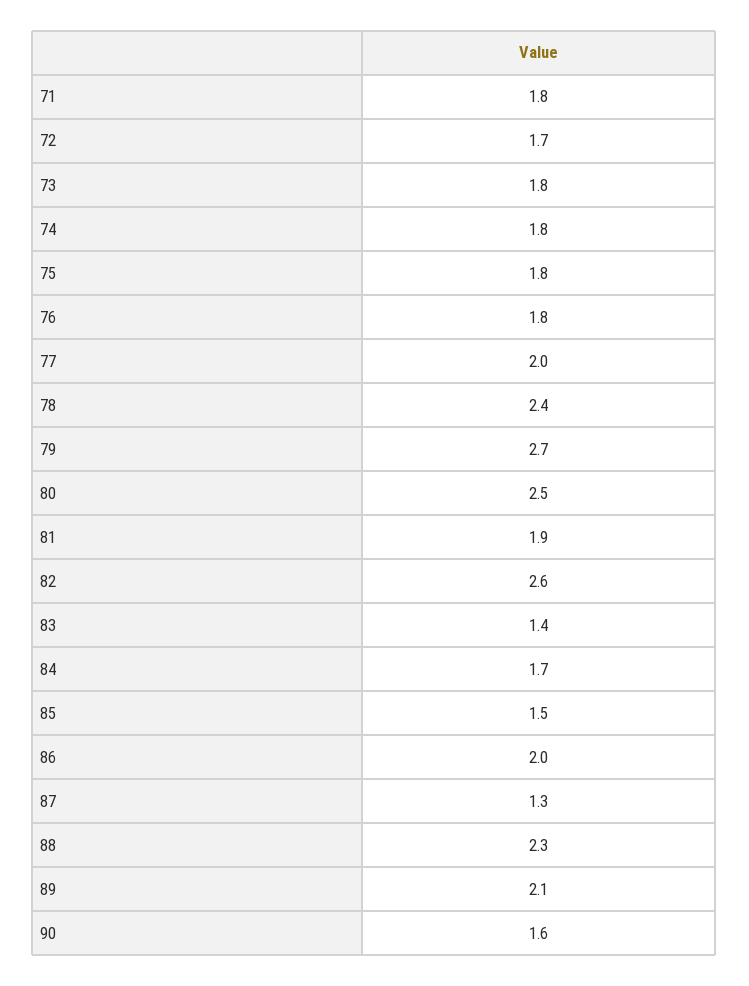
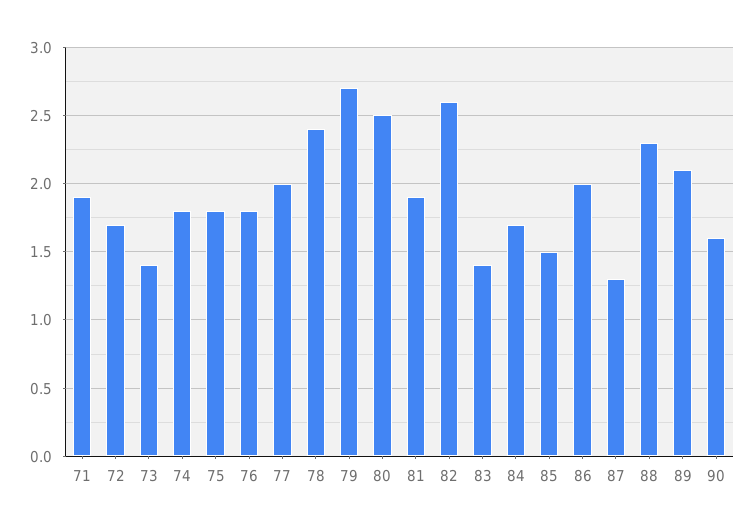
71: 1.8 -> 1.9
73: 1.8 -> 1.4

